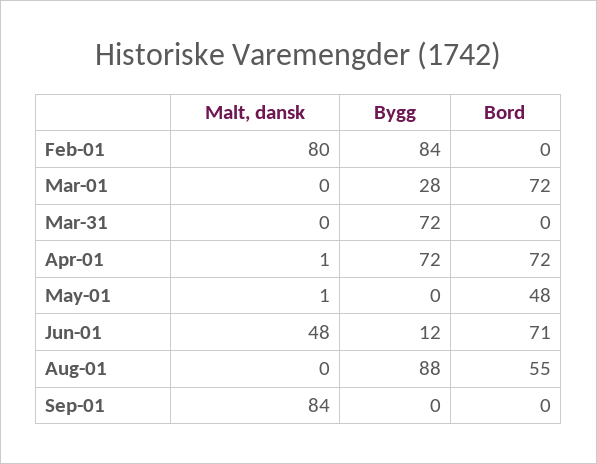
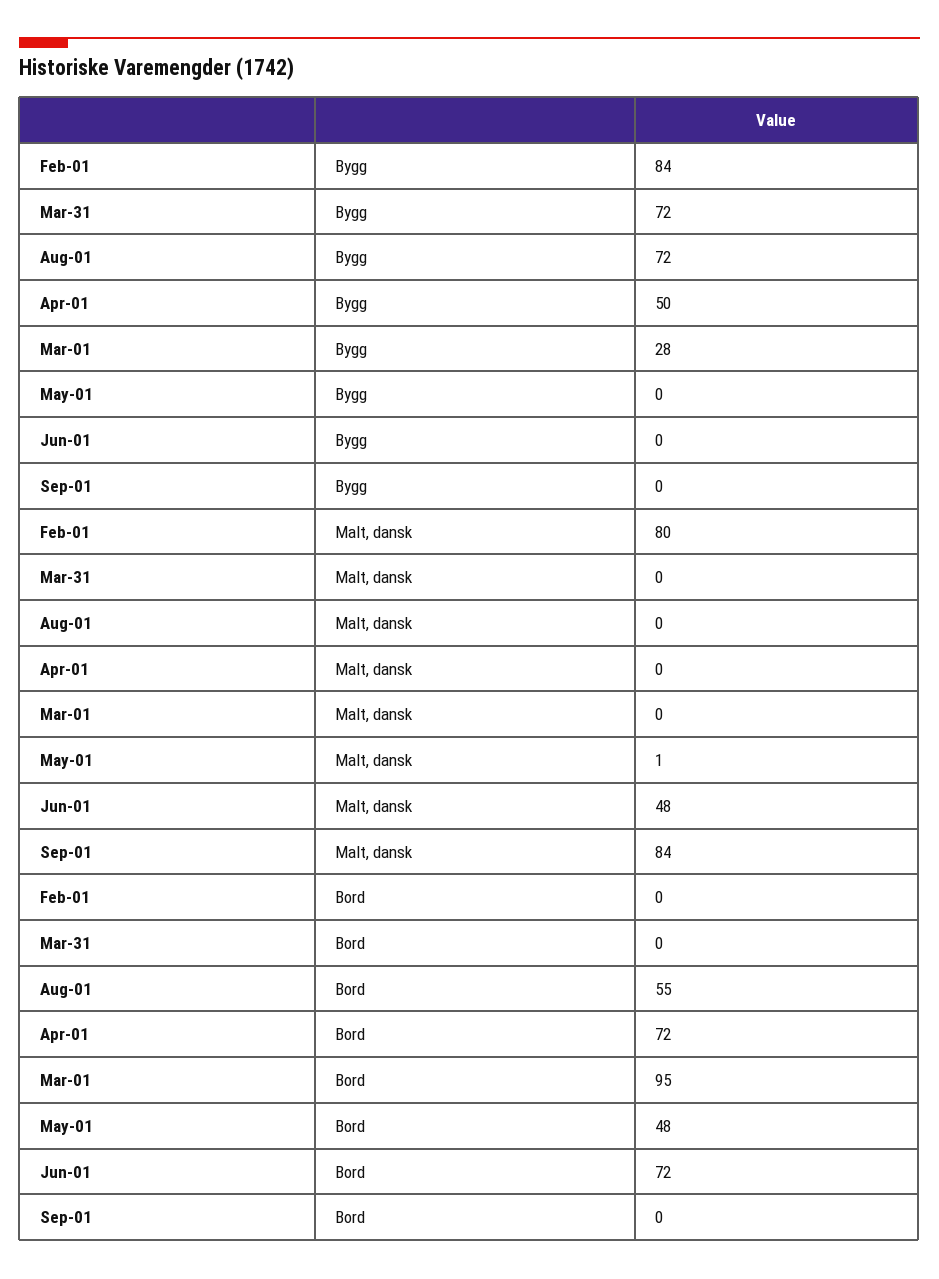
Bord, Mar-01: 72 -> 95
Malt, dansk, Apr-01: 1 -> 0
Bygg, Apr-01: 72 -> 50
Bygg, Jun-01: 12 -> 0
Bord, Jun-01: 71 -> 72
Bygg, Aug-01: 88 -> 72

